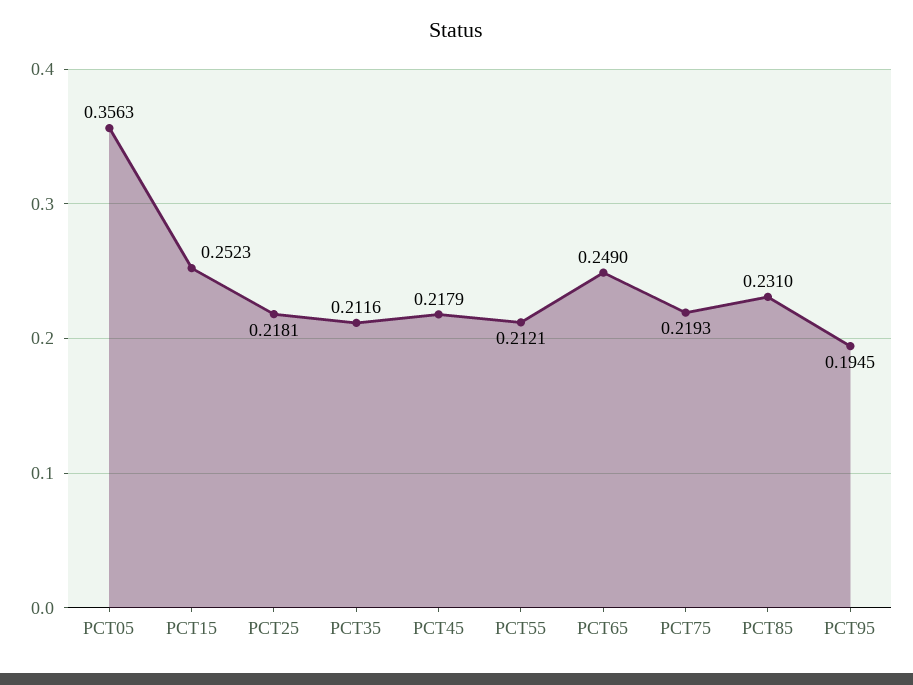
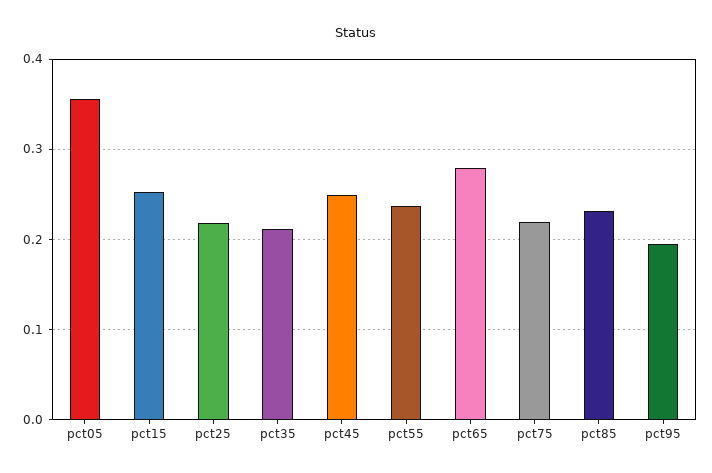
PCT45: 0.2179 -> 0.25
PCT55: 0.2121 -> 0.24
PCT65: 0.249 -> 0.28

